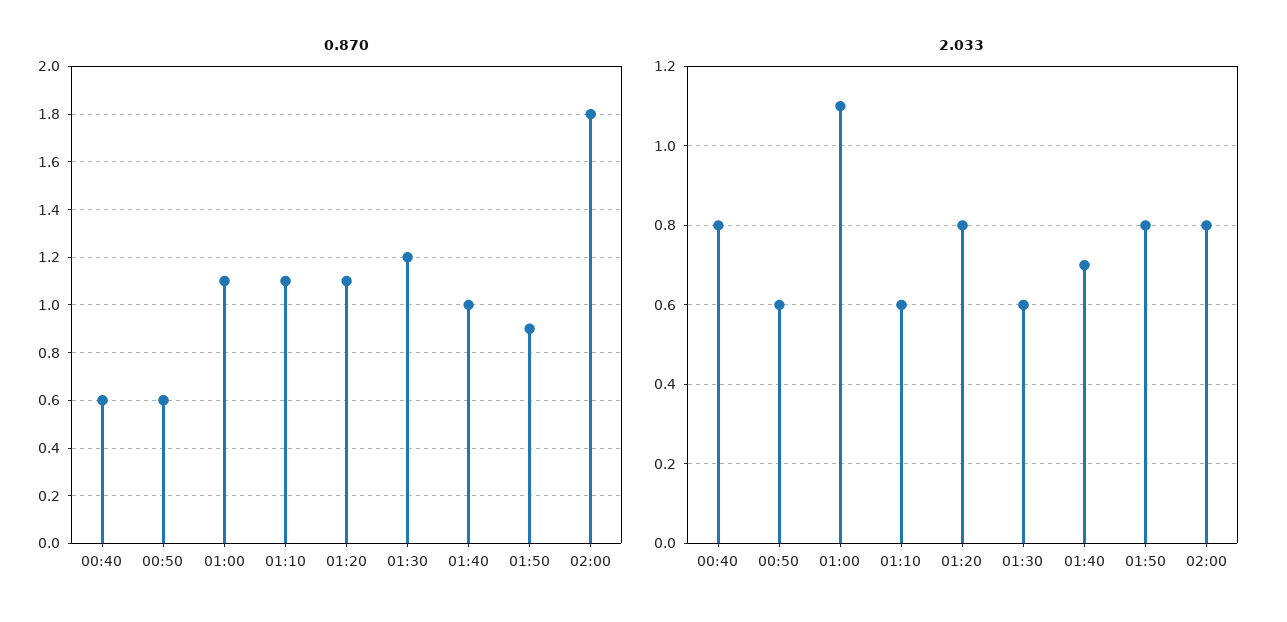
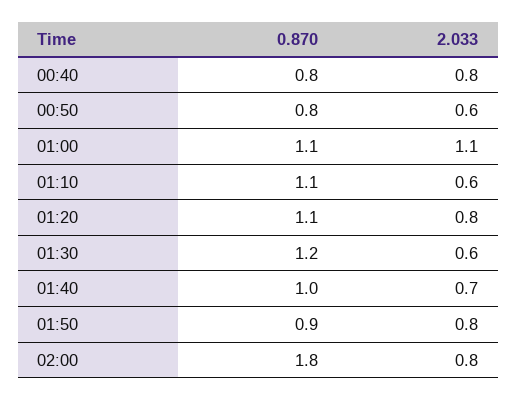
0.870, 00:40: 0.6 -> 0.8
0.870, 00:50: 0.6 -> 0.8

